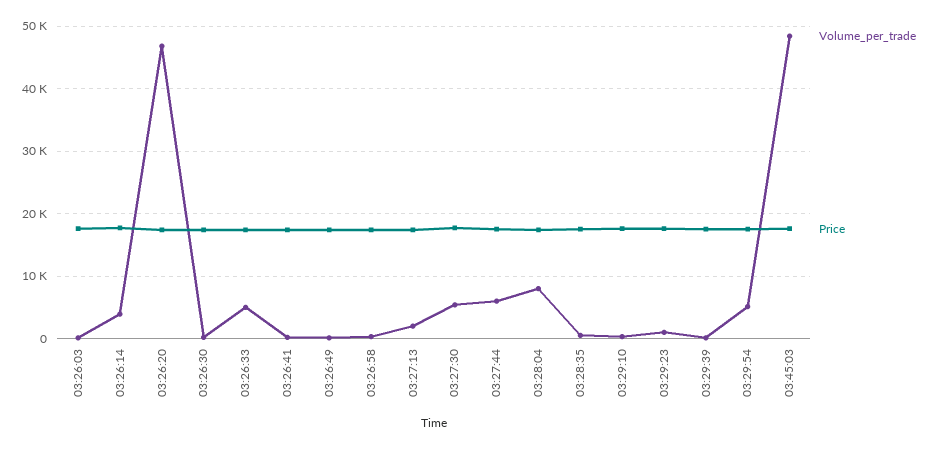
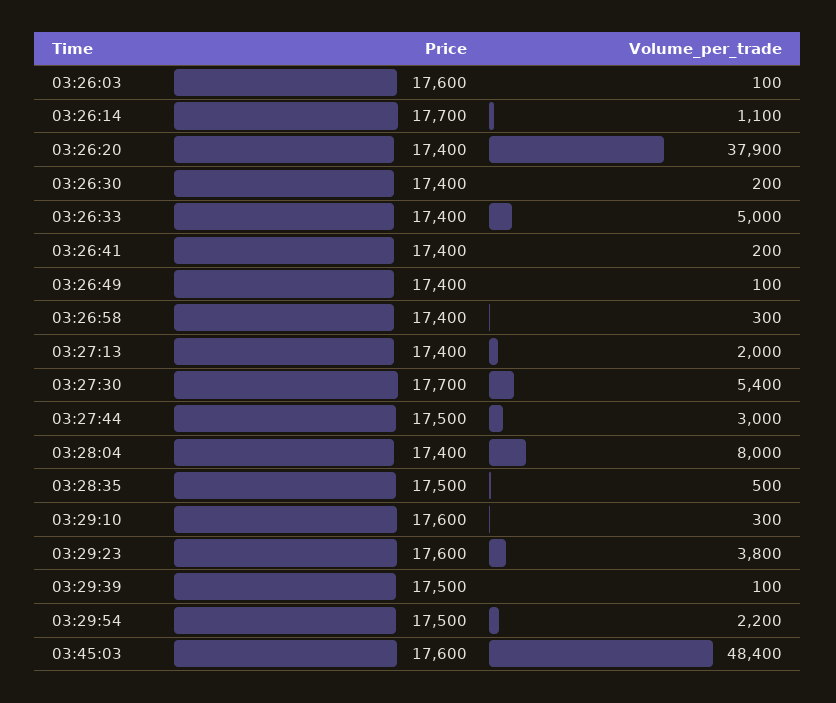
Volume_per_trade, 03:26:14: 4000 -> 1100
Volume_per_trade, 03:26:20: 47000 -> 37900
Volume_per_trade, 03:27:44: 6000 -> 3000
Volume_per_trade, 03:29:23: 1000 -> 3800
Volume_per_trade, 03:29:54: 5000 -> 2200

